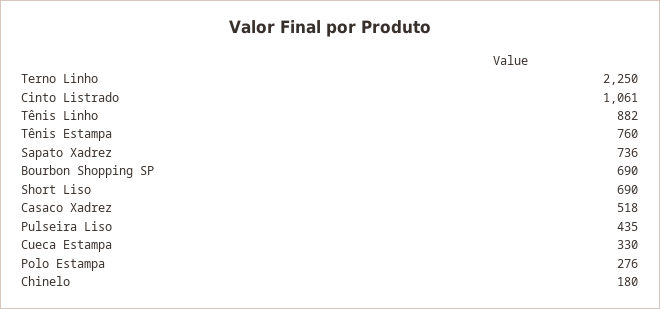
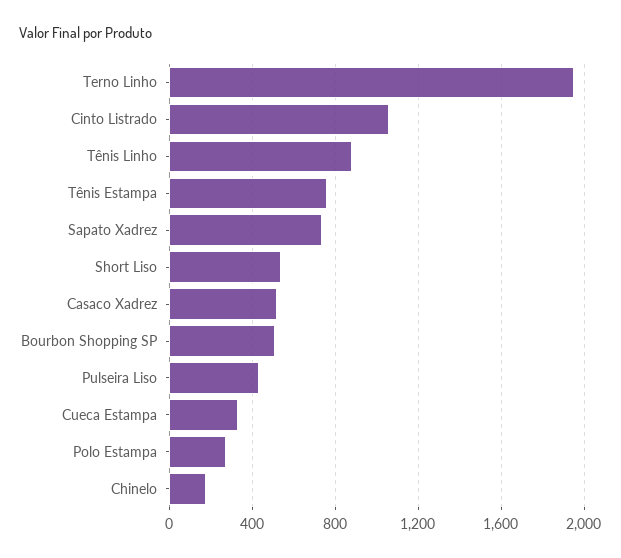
Terno Linho: 2250 -> 1950
Bourbon Shopping SP: 690 -> 500
Short Liso: 690 -> 550

